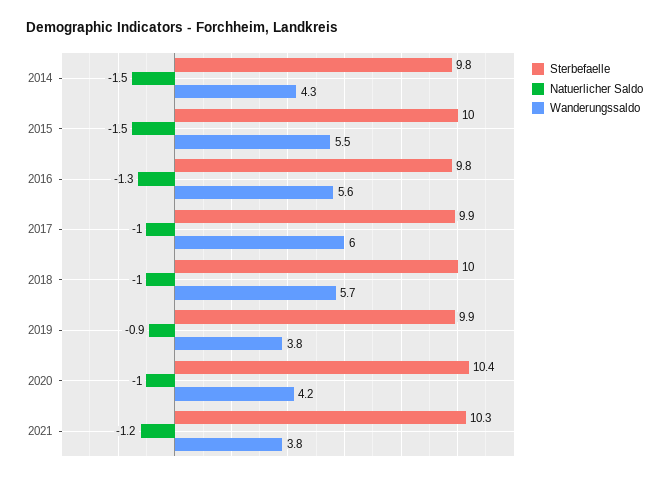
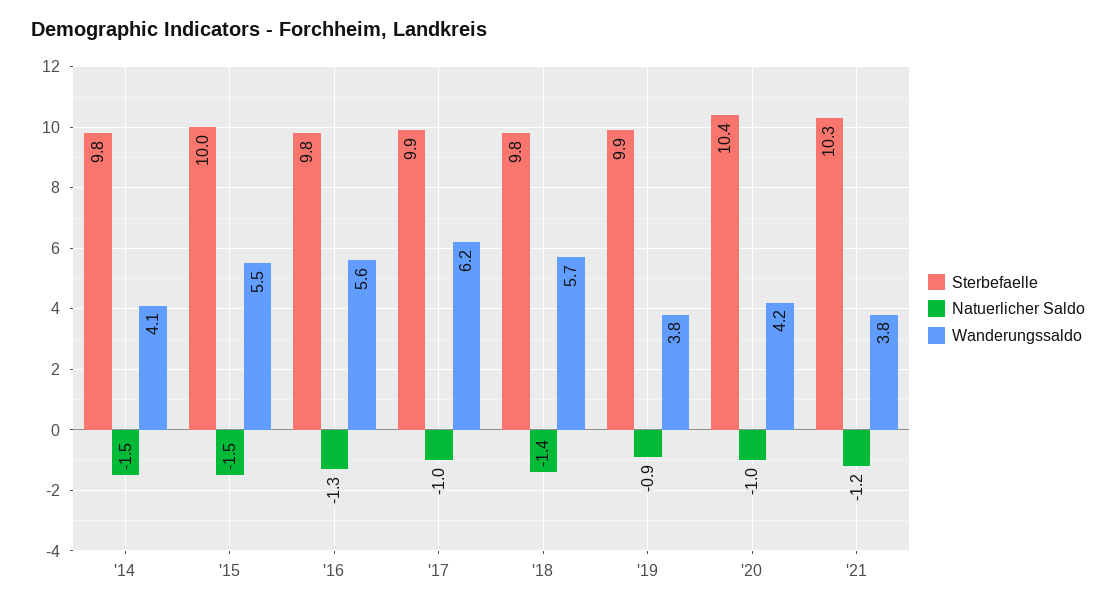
Wanderungssaldo, 2014: 4.3 -> 4.1
Wanderungssaldo, 2017: 6 -> 6.2
Sterbefaelle, 2018: 10 -> 9.8
Natuerlicher Saldo, 2018: -1 -> -1.4

